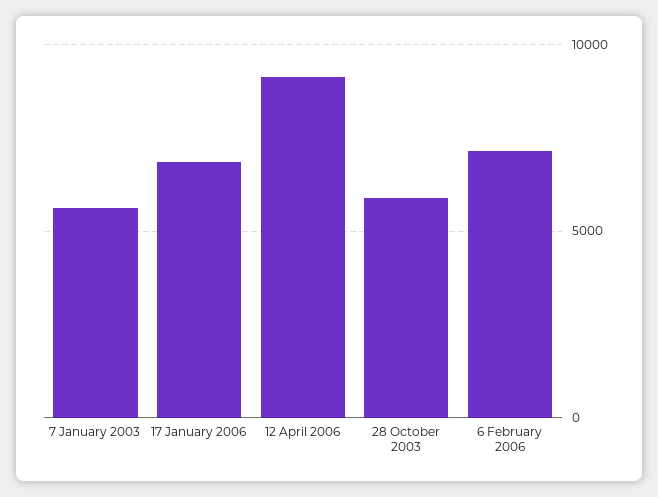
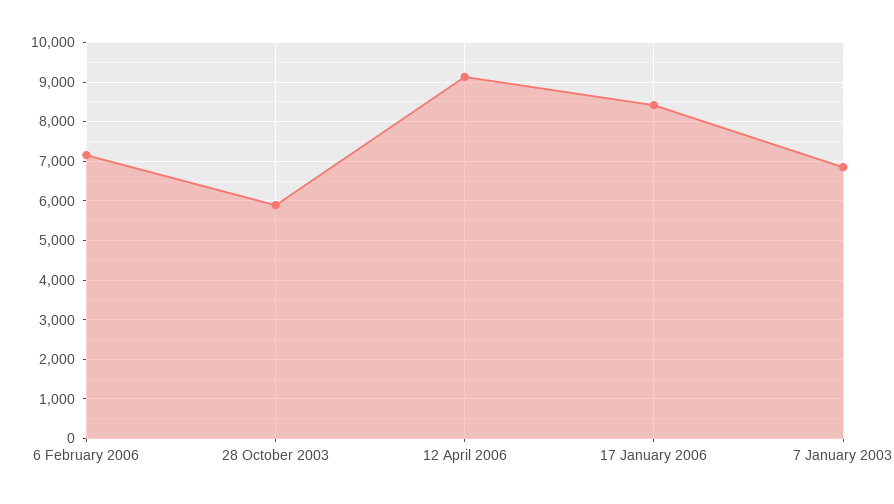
7 January 2003: 5500 -> 6800
17 January 2006: 7000 -> 8400

